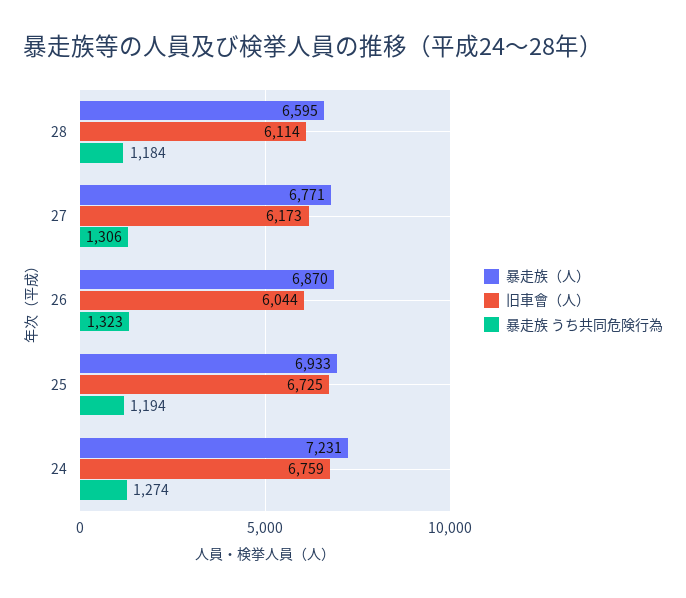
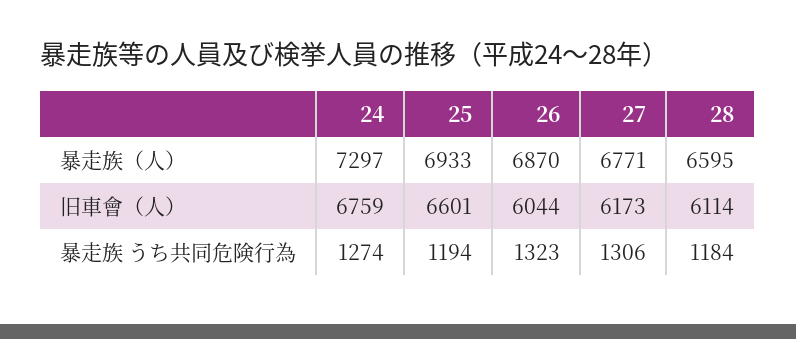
旧車會（人）, 25: 6725 -> 6601
暴走族（人）, 24: 7231 -> 7297

